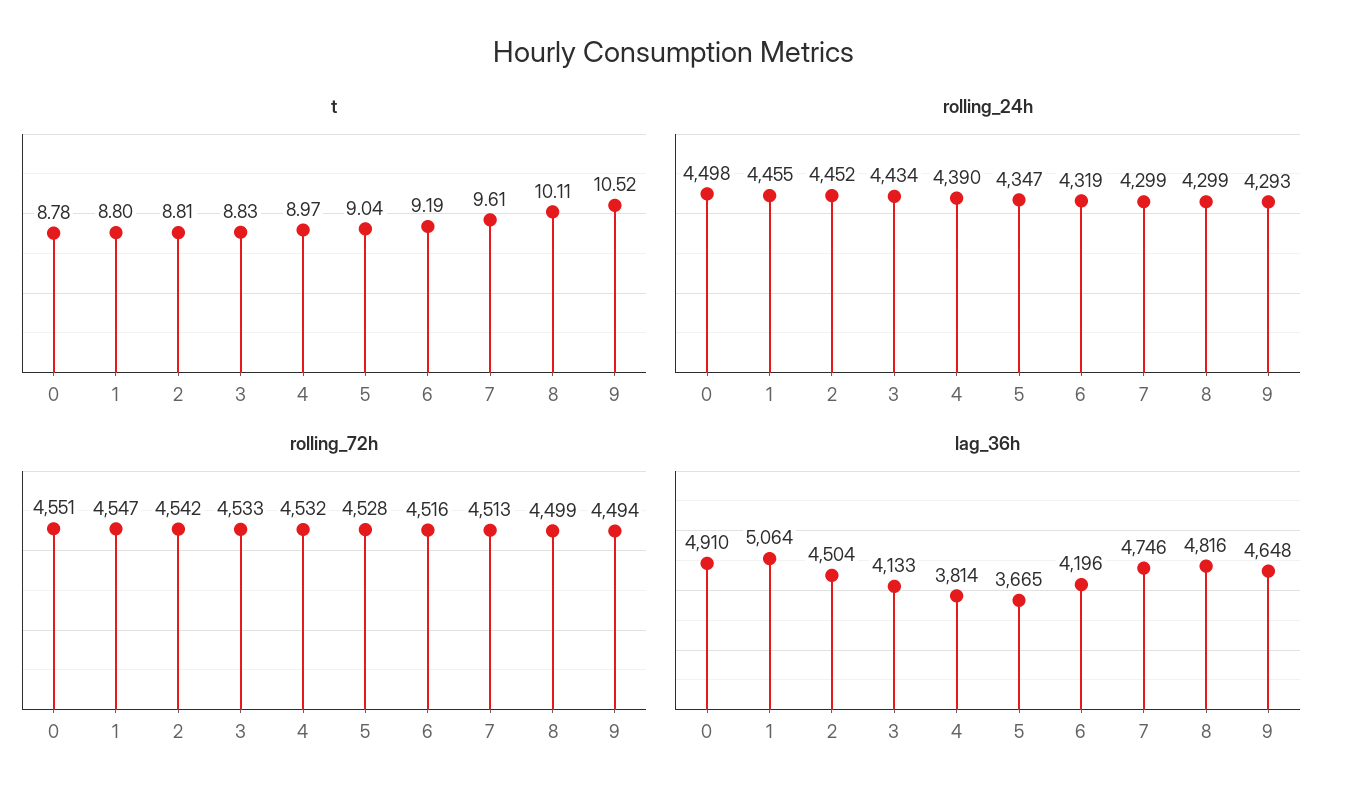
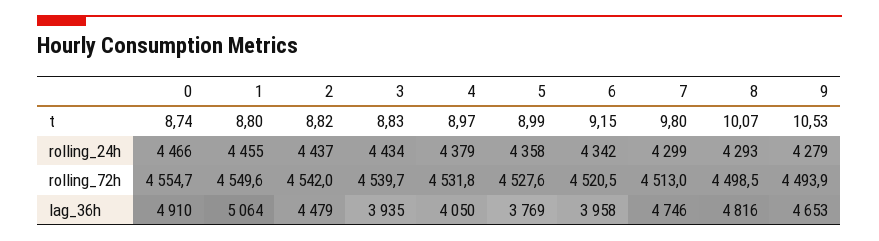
t, 0: 8.78 -> 8.74
t, 2: 8.81 -> 8.82
t, 5: 9.04 -> 8.99
t, 6: 9.19 -> 9.15
t, 7: 9.61 -> 9.8
t, 8: 10.11 -> 10.07
t, 9: 10.52 -> 10.53
rolling_24h, 0: 4498 -> 4466
rolling_24h, 2: 4452 -> 4437
rolling_24h, 4: 4390 -> 4379
rolling_24h, 5: 4347 -> 4358
rolling_24h, 6: 4319 -> 4342
rolling_24h, 8: 4299 -> 4293
rolling_24h, 9: 4293 -> 4279
rolling_72h, 0: 4551 -> 4554.7
rolling_72h, 1: 4547 -> 4549.6
rolling_72h, 3: 4533 -> 4539.7
rolling_72h, 6: 4516 -> 4520.5
lag_36h, 2: 4504 -> 4479
lag_36h, 3: 4133 -> 3935
lag_36h, 4: 3814 -> 4050
lag_36h, 5: 3665 -> 3769
lag_36h, 6: 4196 -> 3958
lag_36h, 9: 4648 -> 4653

